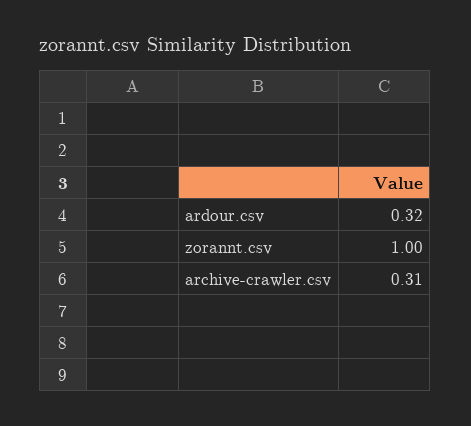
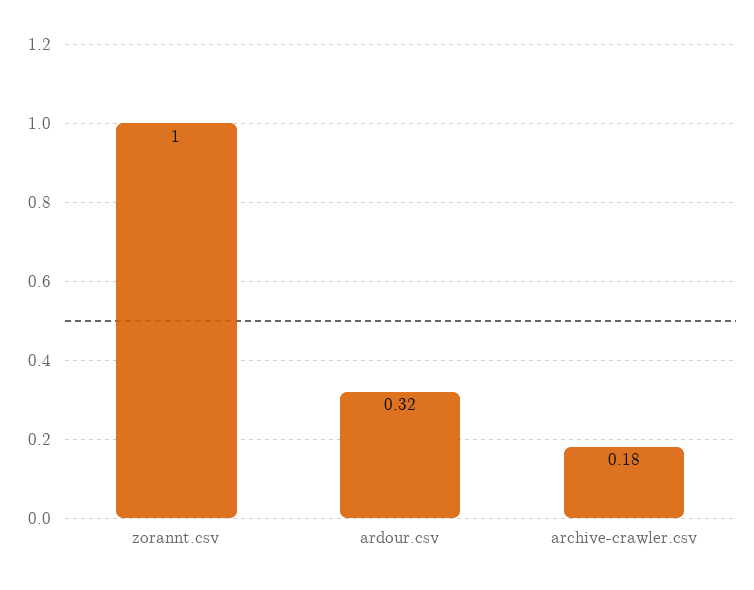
archive-crawler.csv: 0.31 -> 0.18

